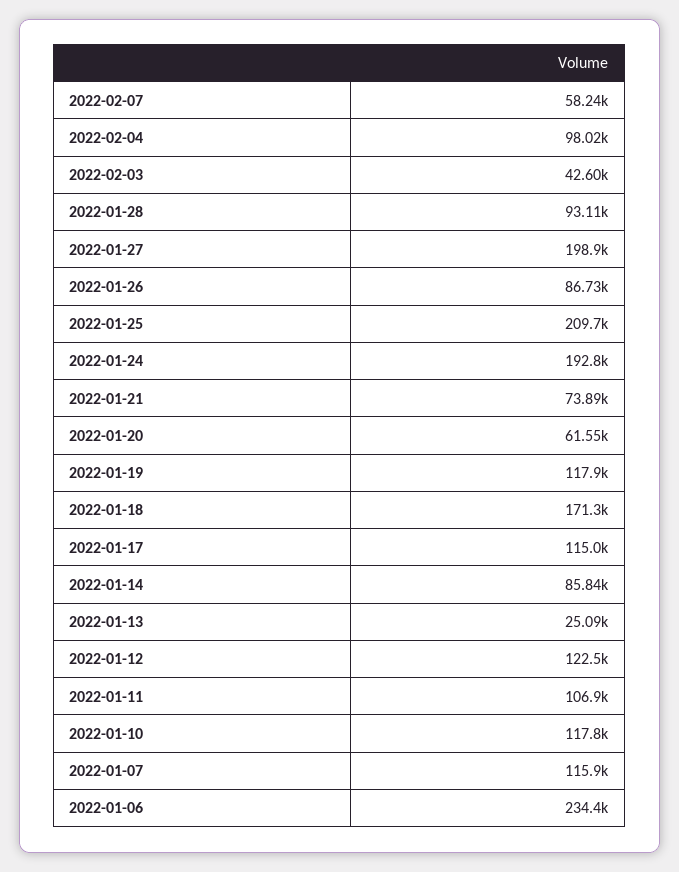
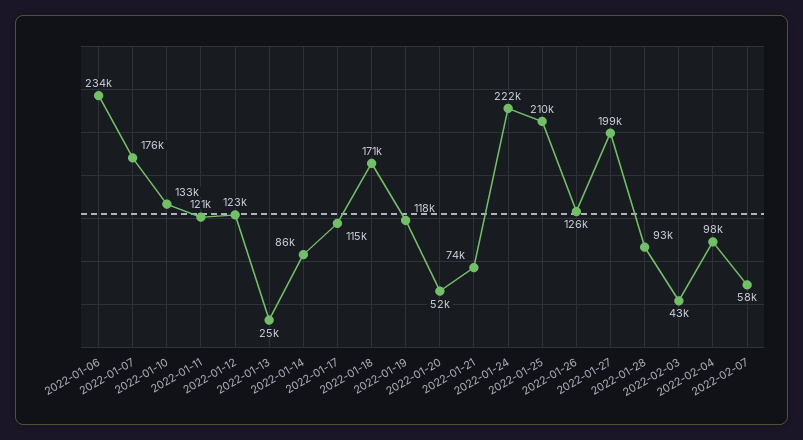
2022-01-26: 86730 -> 126000
2022-01-24: 192800 -> 222000
2022-01-20: 61550 -> 52000
2022-01-11: 106900 -> 121000
2022-01-10: 117800 -> 133000
2022-01-07: 115900 -> 176000

